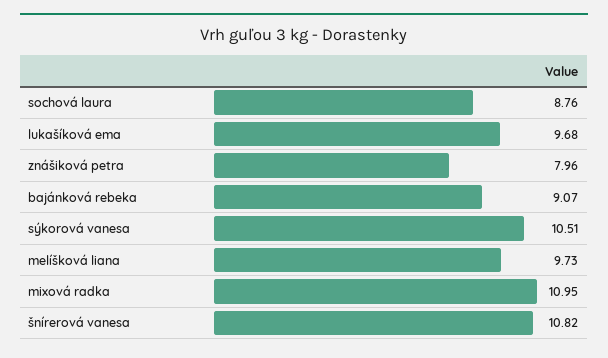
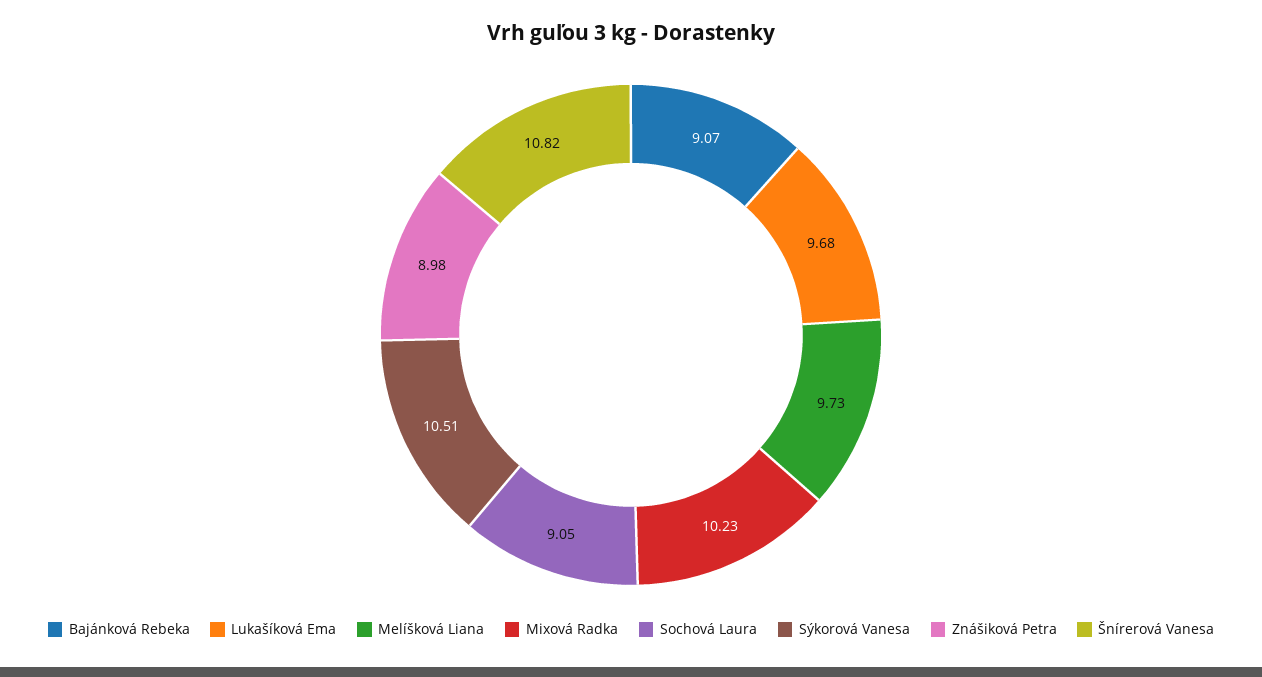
sochová laura: 8.76 -> 9.05
znášiková petra: 7.96 -> 8.98
mixová radka: 10.95 -> 10.23

